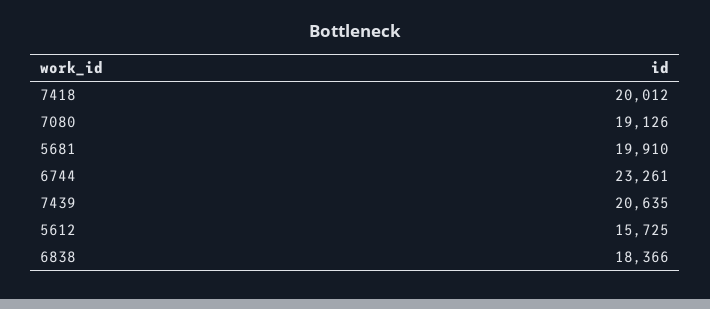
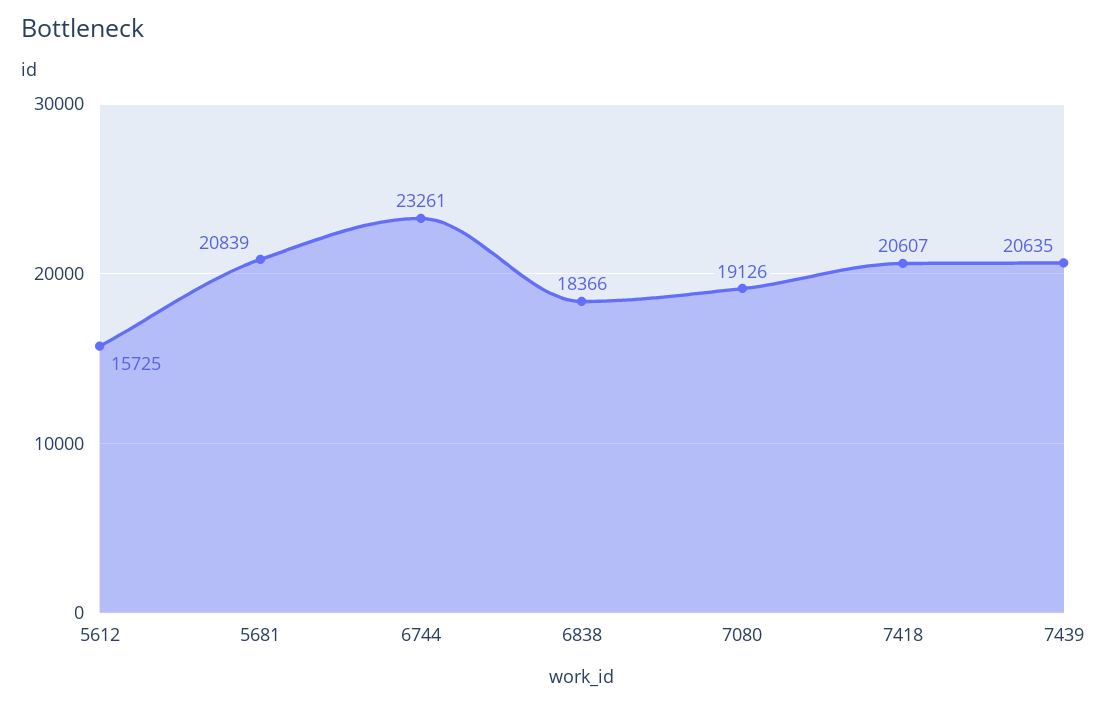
7418: 20012 -> 20607
5681: 19910 -> 20839

